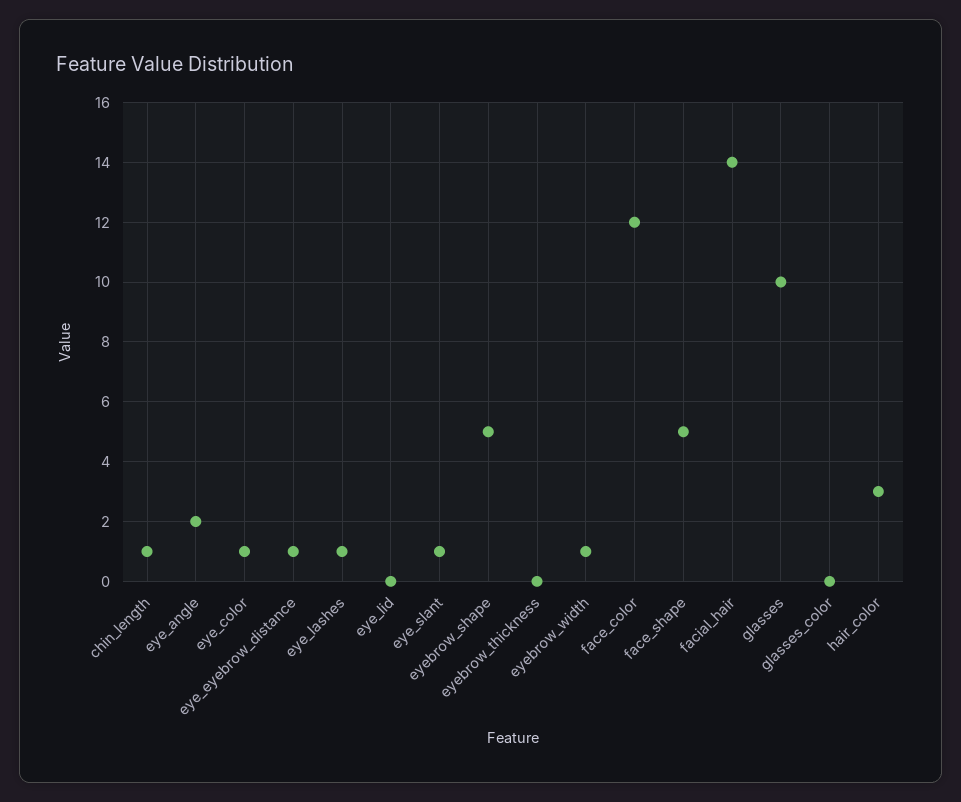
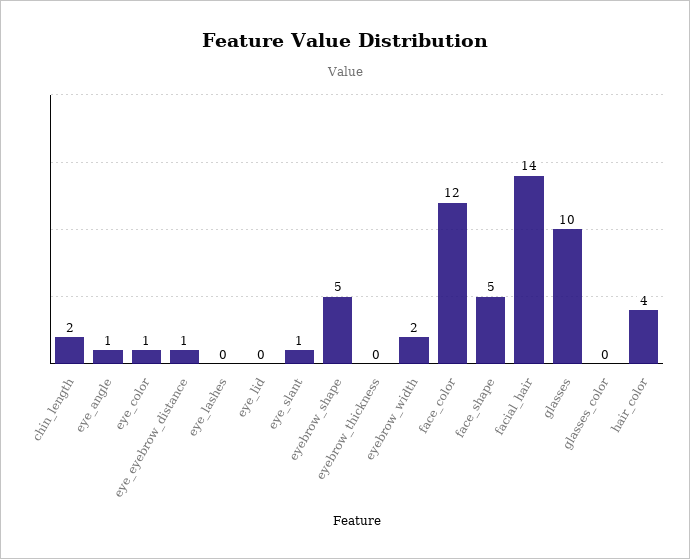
chin_length: 1 -> 2
eye_angle: 2 -> 1
eye_lashes: 1 -> 0
eyebrow_width: 1 -> 2
hair_color: 3 -> 4

